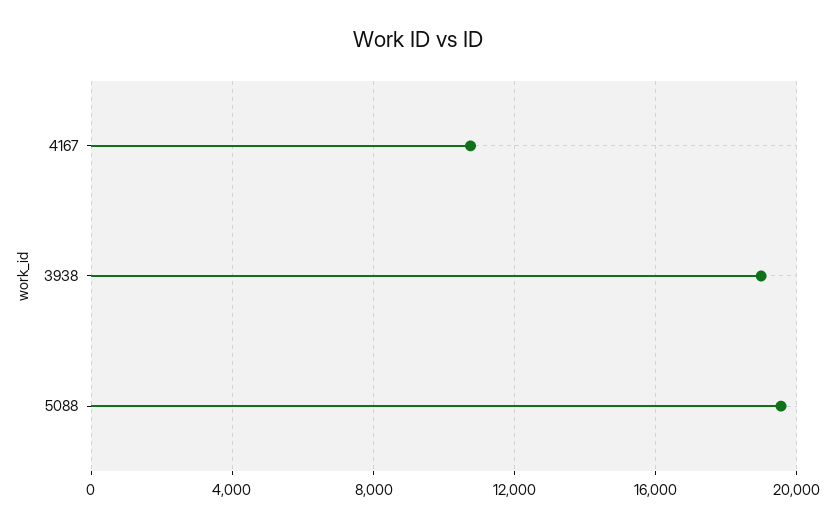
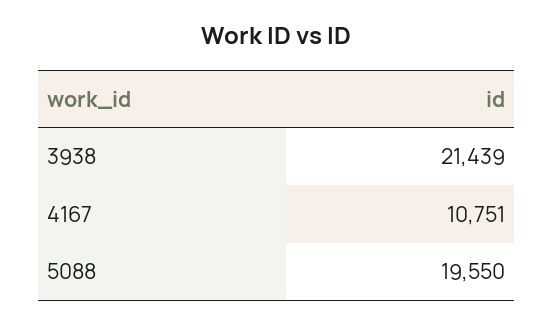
3938: 19000 -> 21439

